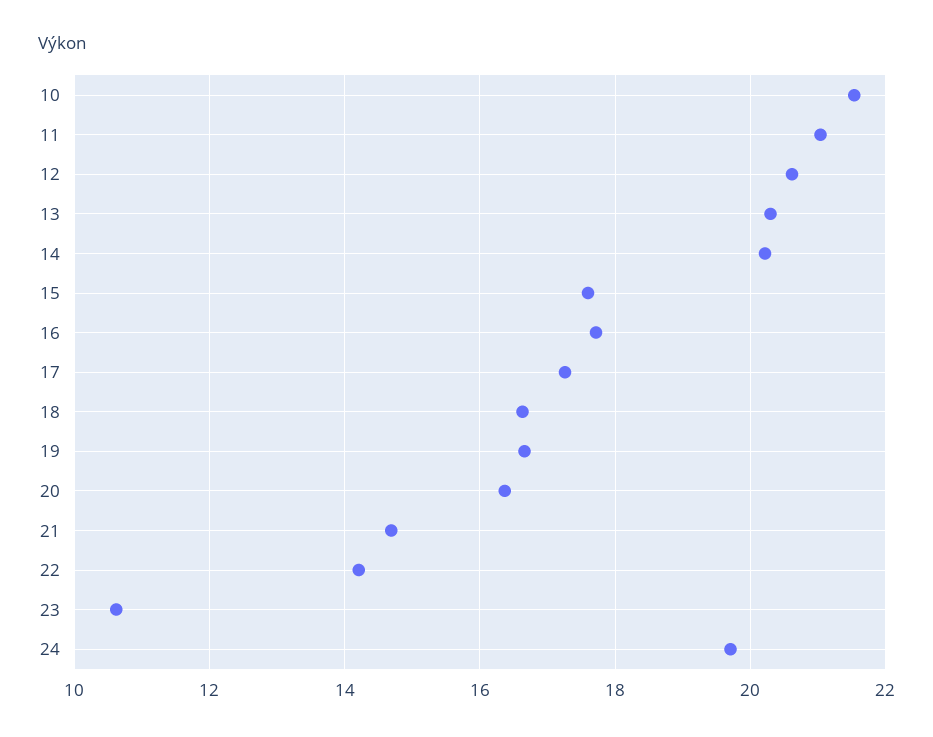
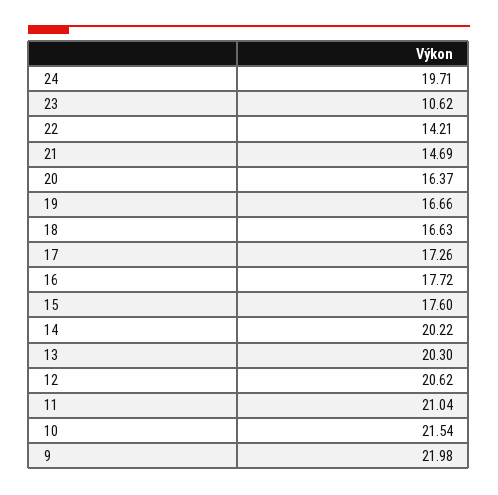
9: none -> 21.98

